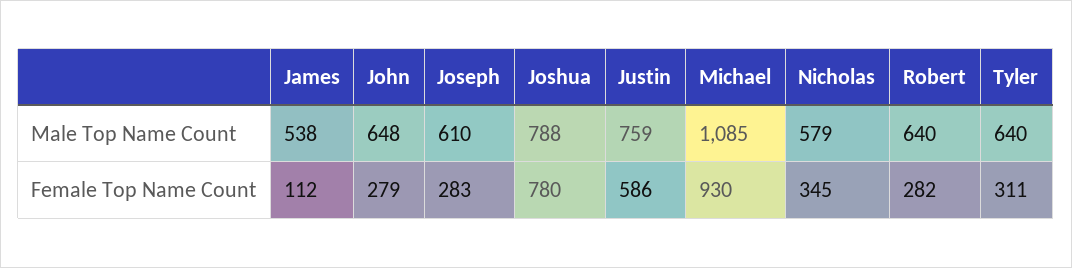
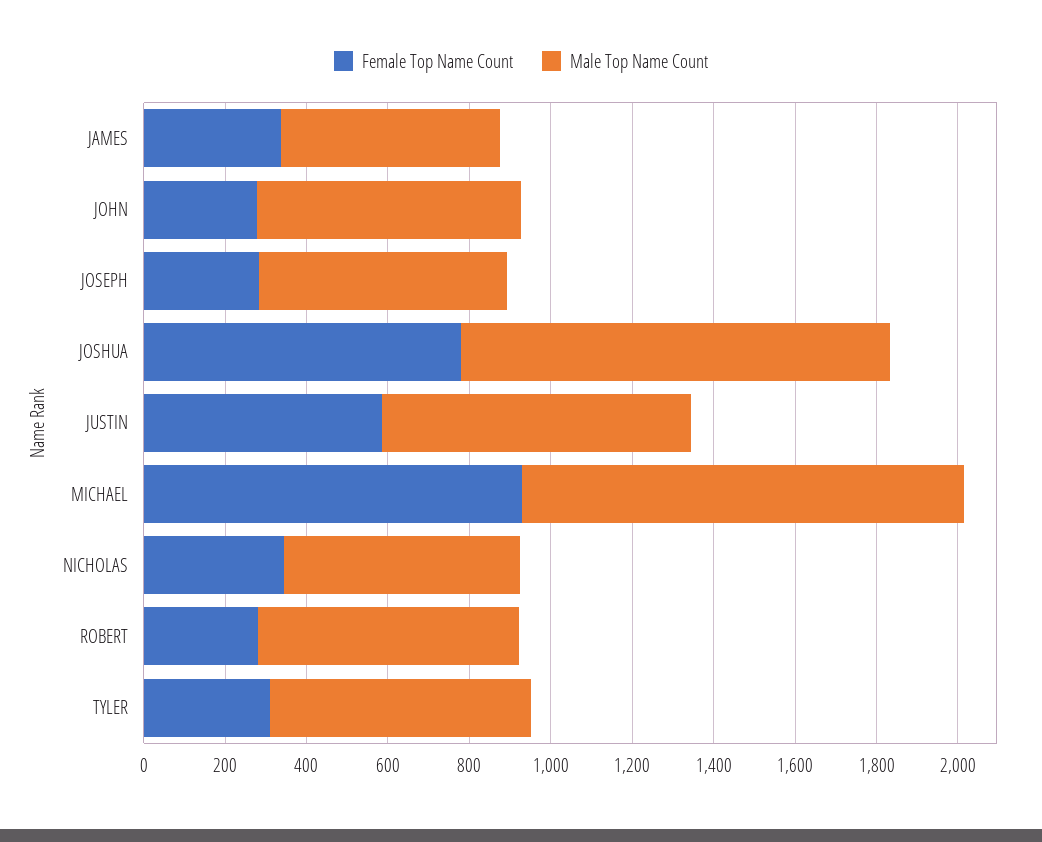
Male Top Name Count, Joshua: 788 -> 1050
Female Top Name Count, James: 112 -> 350

